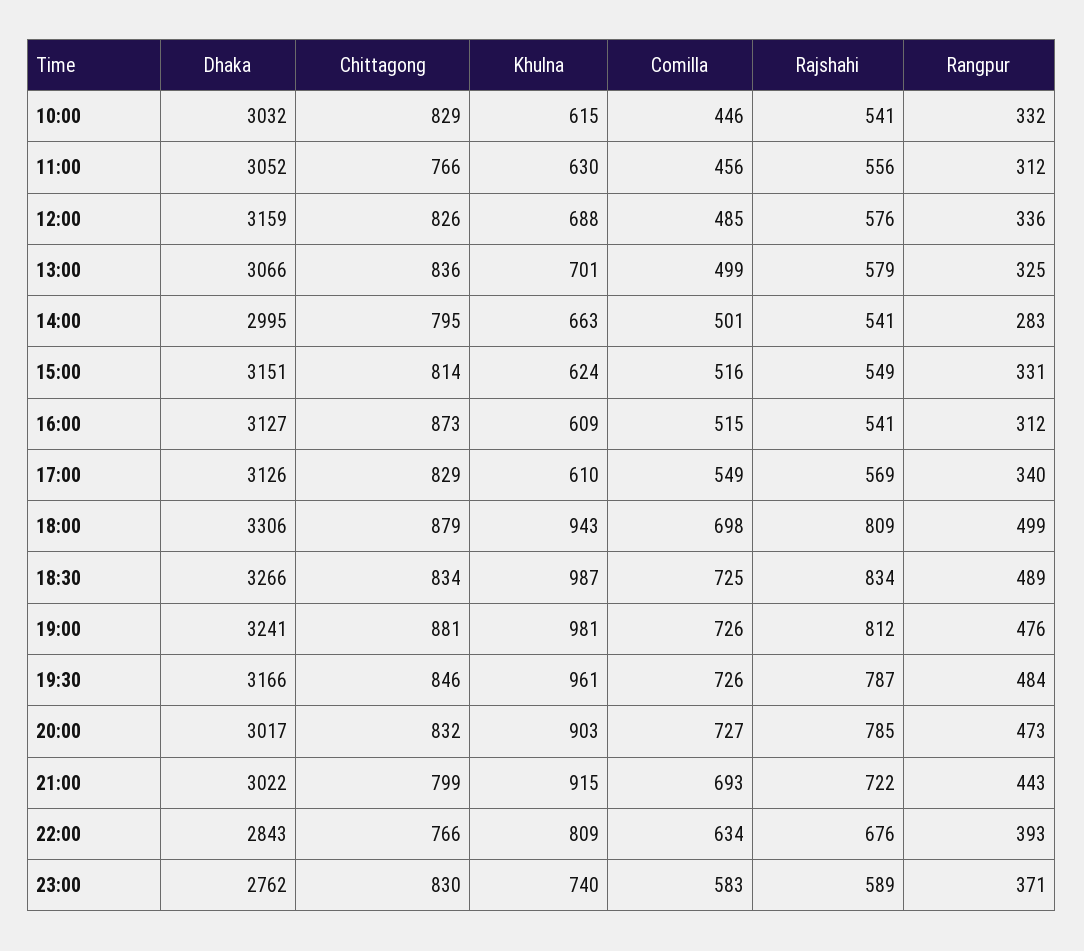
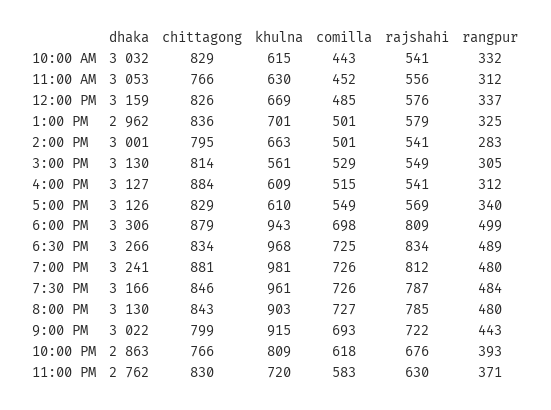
Comilla, 10:00: 446 -> 443
Dhaka, 11:00: 3052 -> 3053
Comilla, 11:00: 456 -> 452
Khulna, 12:00: 688 -> 669
Rangpur, 12:00: 336 -> 337
Dhaka, 13:00: 3066 -> 2962
Comilla, 13:00: 499 -> 501
Dhaka, 14:00: 2995 -> 3001
Dhaka, 15:00: 3151 -> 3130
Khulna, 15:00: 624 -> 561
Comilla, 15:00: 516 -> 529
Rangpur, 15:00: 331 -> 305
Chittagong, 16:00: 873 -> 884
Khulna, 18:30: 987 -> 968
Rangpur, 19:00: 476 -> 480
Dhaka, 20:00: 3017 -> 3130
Chittagong, 20:00: 832 -> 843
Rangpur, 20:00: 473 -> 480
Dhaka, 22:00: 2843 -> 2863
Comilla, 22:00: 634 -> 618
Khulna, 23:00: 740 -> 720
Rajshahi, 23:00: 589 -> 630

